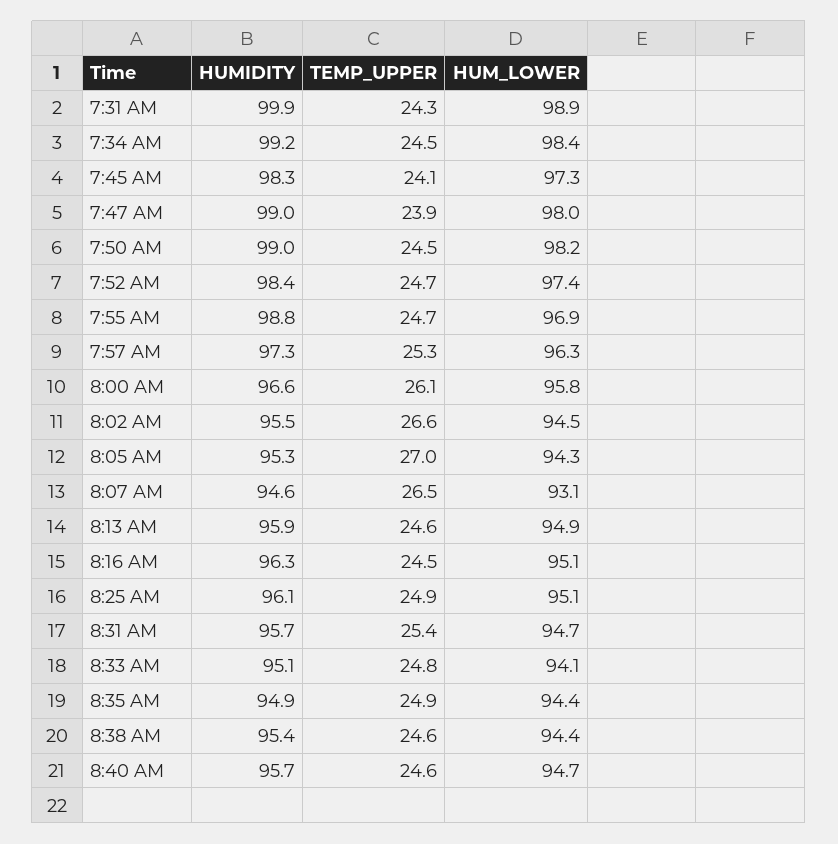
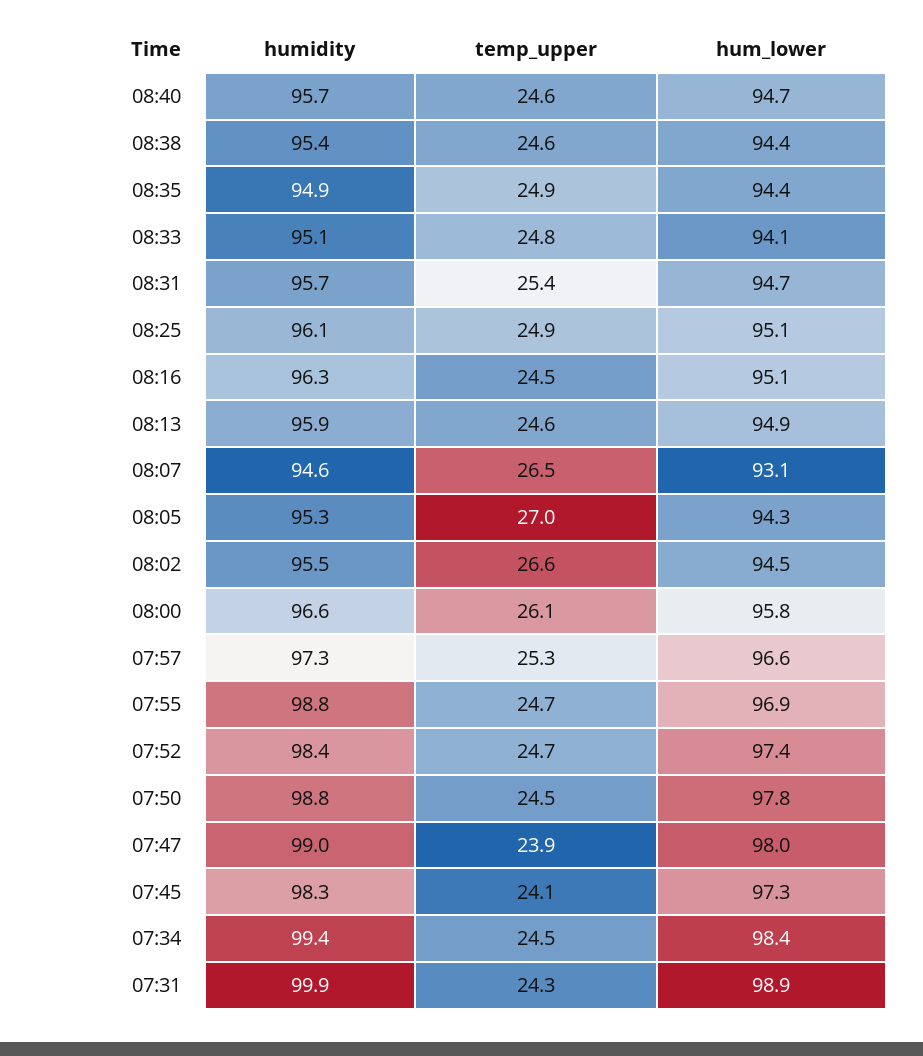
HUMIDITY, 7:34 AM: 99.2 -> 99.4
HUMIDITY, 7:50 AM: 99 -> 98.8
HUM_LOWER, 7:50 AM: 98.2 -> 97.8
HUM_LOWER, 7:57 AM: 96.3 -> 96.6

